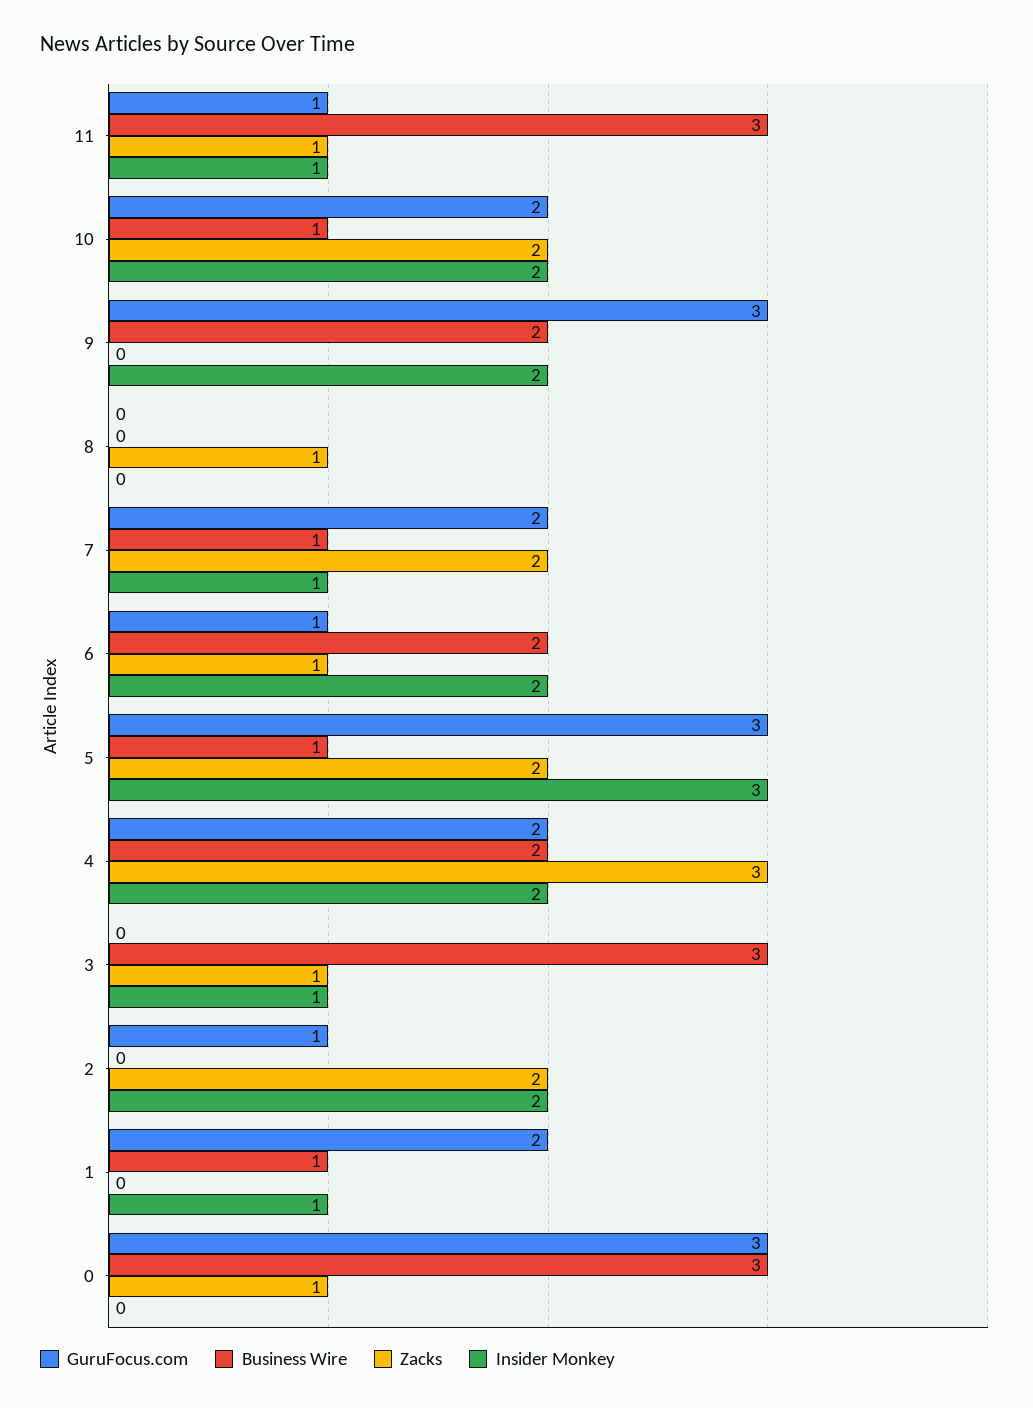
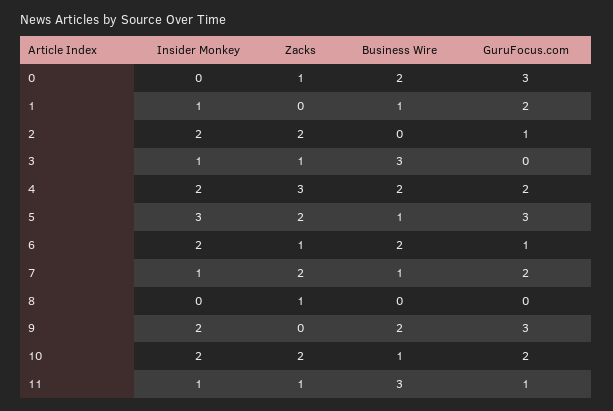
Business Wire, 0: 3 -> 2

